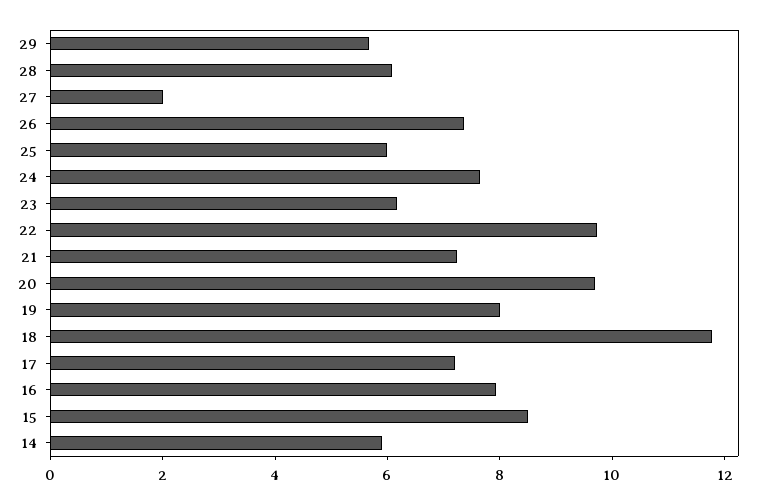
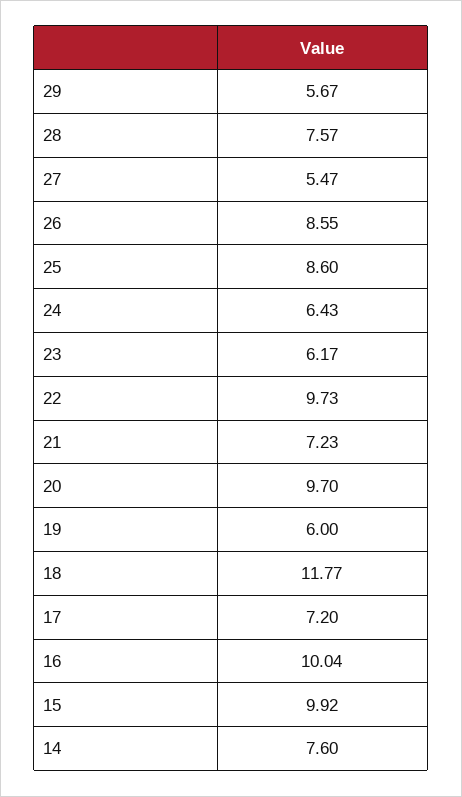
28: 6 -> 7.57
27: 2 -> 5.47
26: 7.5 -> 8.55
25: 6 -> 8.6
24: 7.5 -> 6.43
19: 8 -> 6
16: 8 -> 10.04
15: 8.5 -> 9.92
14: 6 -> 7.6

